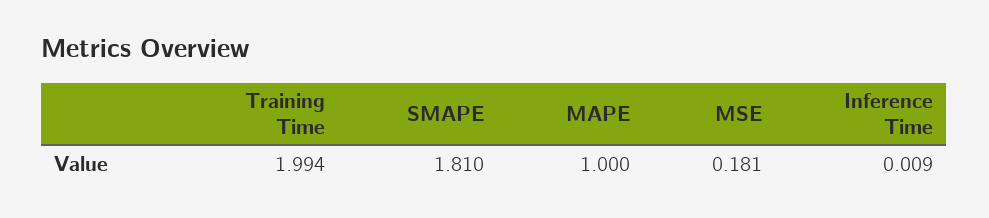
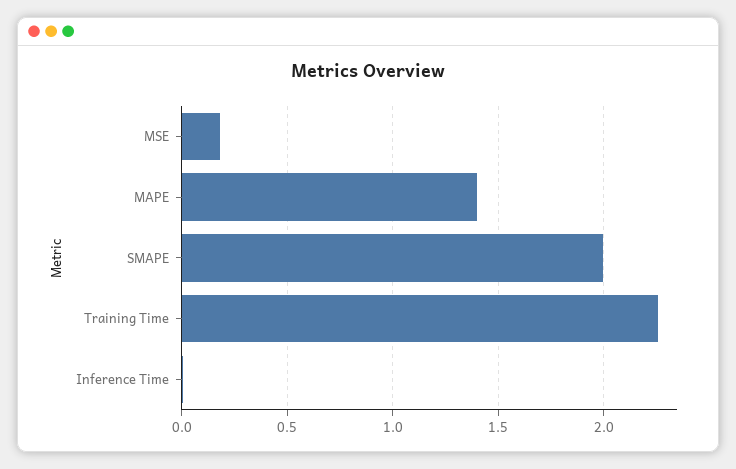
Training Time: 1.994 -> 2.25
SMAPE: 1.81 -> 2
MAPE: 1 -> 1.4

